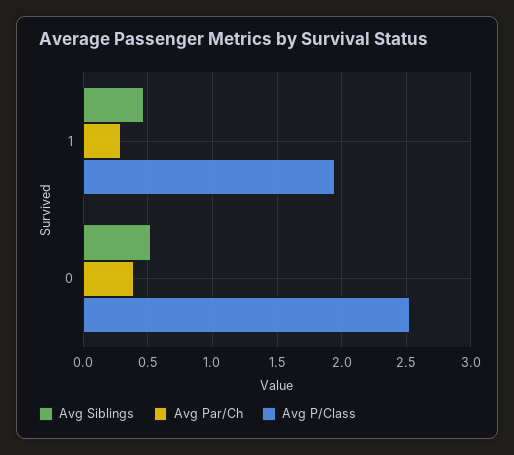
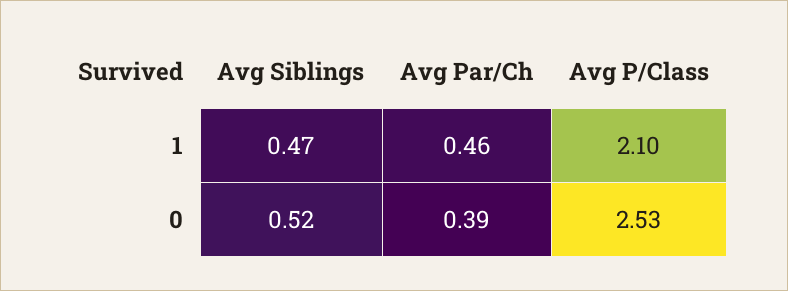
Avg Par/Ch, 1: 0.3 -> 0.46
Avg P/Class, 1: 1.95 -> 2.1

